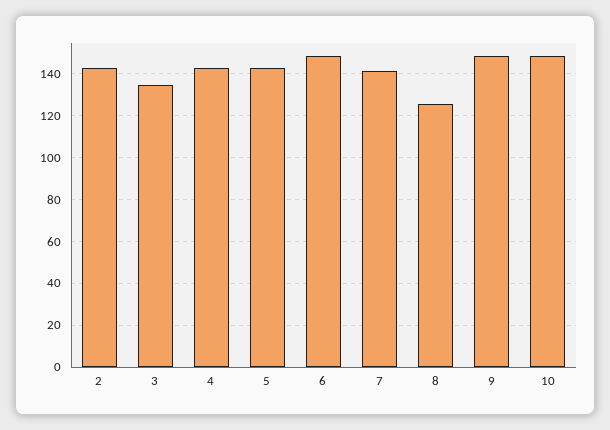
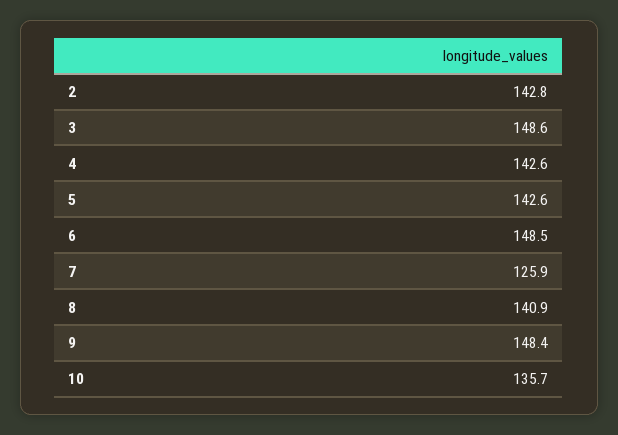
3: 135 -> 148.6
7: 140 -> 125.9
8: 125 -> 140.9
10: 150 -> 135.7

